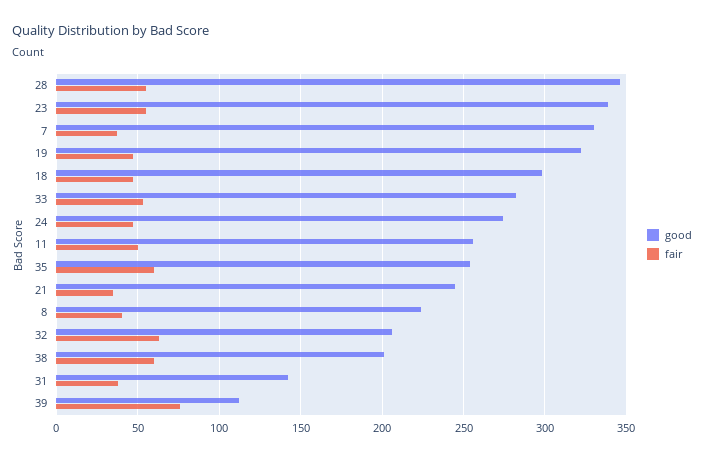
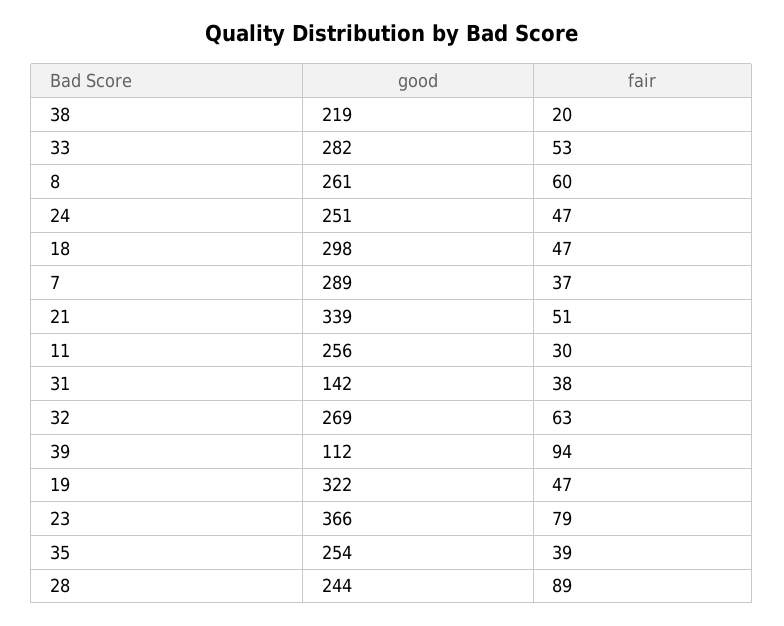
good, 28: 345 -> 244
fair, 28: 55 -> 89
good, 23: 340 -> 366
fair, 23: 55 -> 79
good, 7: 330 -> 289
good, 24: 275 -> 251
fair, 11: 50 -> 30
fair, 35: 60 -> 39
good, 21: 245 -> 339
fair, 21: 35 -> 51
good, 8: 225 -> 261
fair, 8: 40 -> 60
good, 32: 205 -> 269
good, 38: 200 -> 219
fair, 38: 60 -> 20
fair, 39: 75 -> 94

